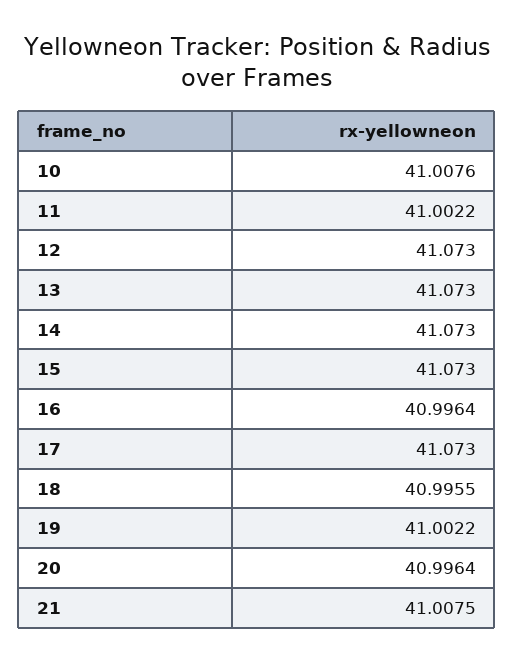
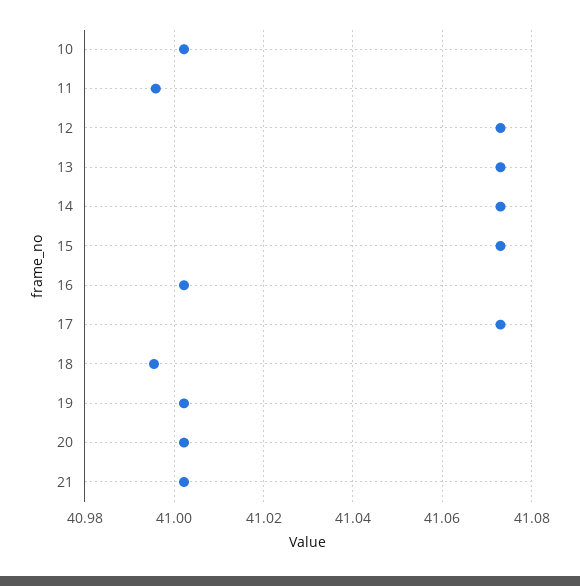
10: 41.0076 -> 41.002
11: 41.0022 -> 40.996
16: 40.9964 -> 41.002
20: 40.9964 -> 41.002
21: 41.0075 -> 41.002

